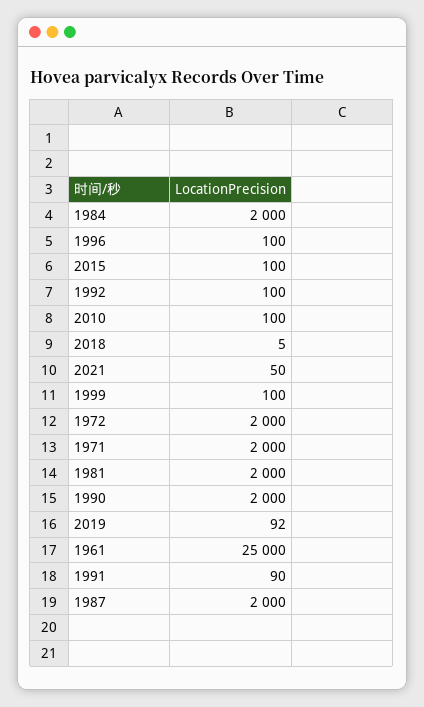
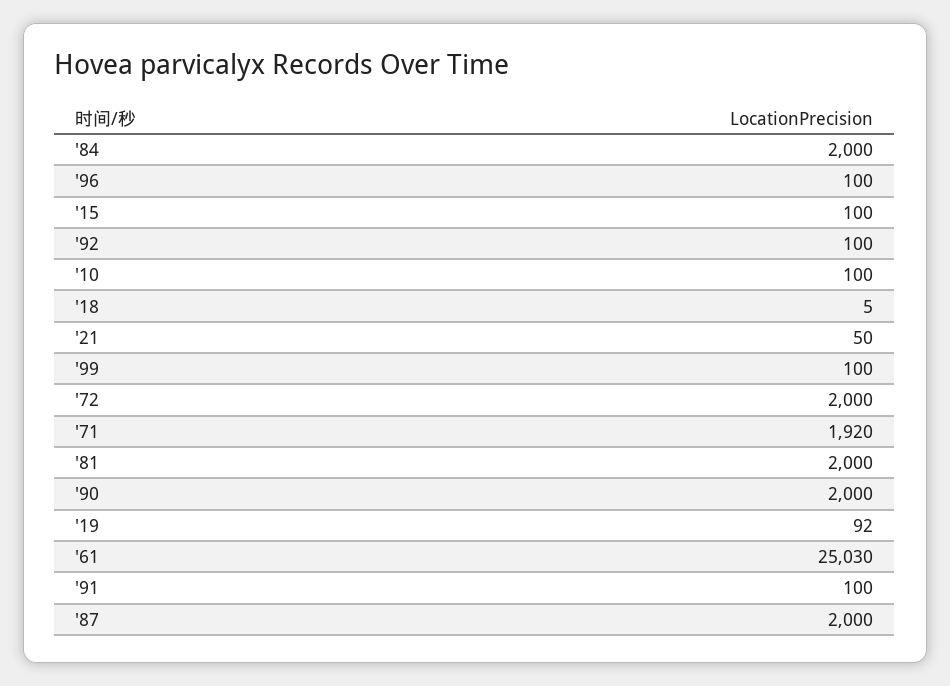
1971: 2000 -> 1920
1961: 25000 -> 25030
1991: 90 -> 100

